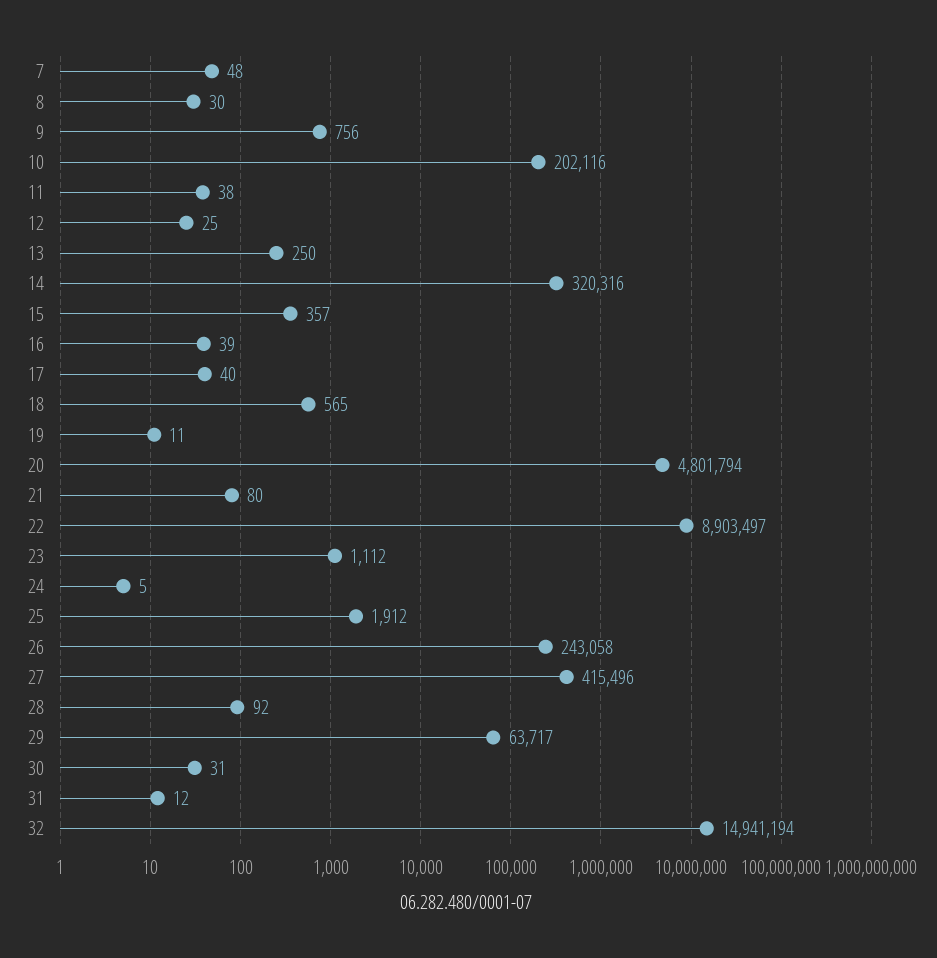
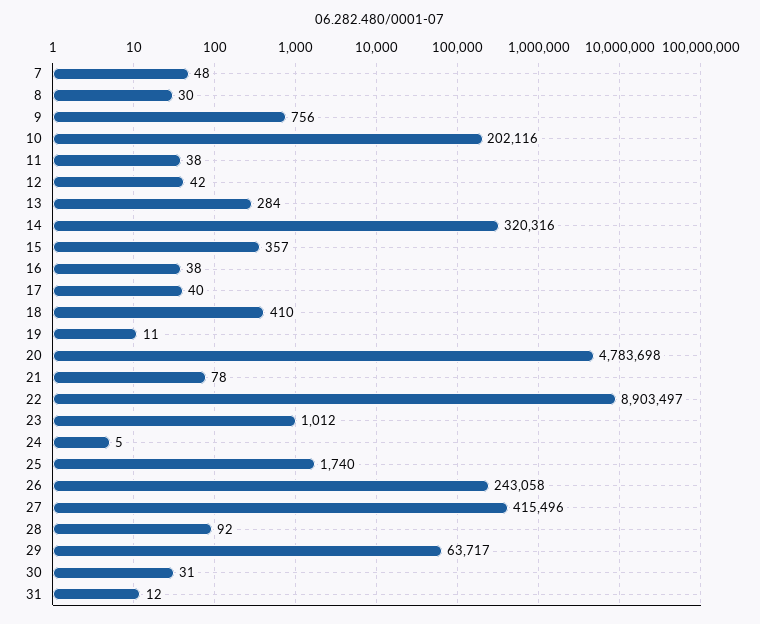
12: 25 -> 42
13: 250 -> 284
16: 39 -> 38
18: 565 -> 410
20: 4801794 -> 4783698
21: 80 -> 78
23: 1112 -> 1012
25: 1912 -> 1740
32: 14941194 -> none

